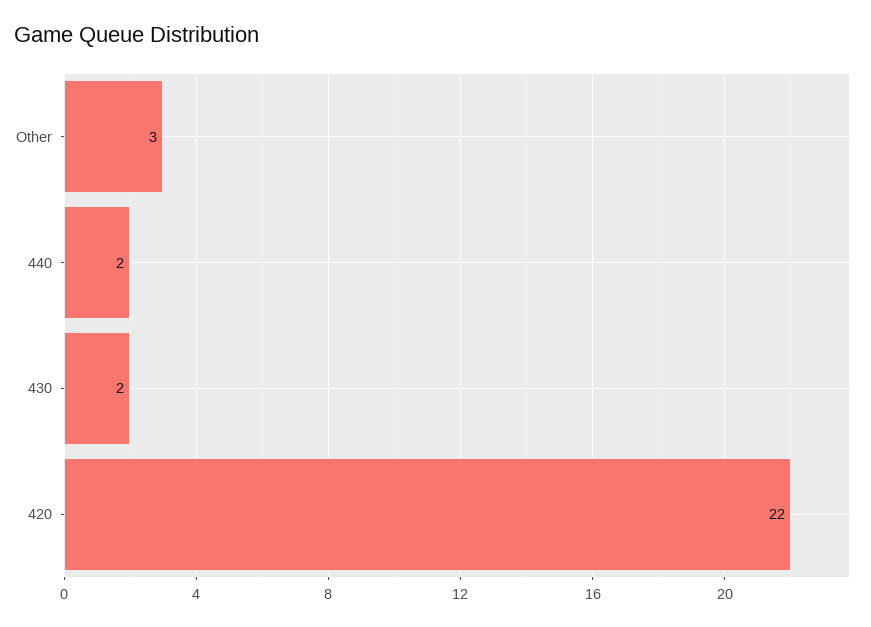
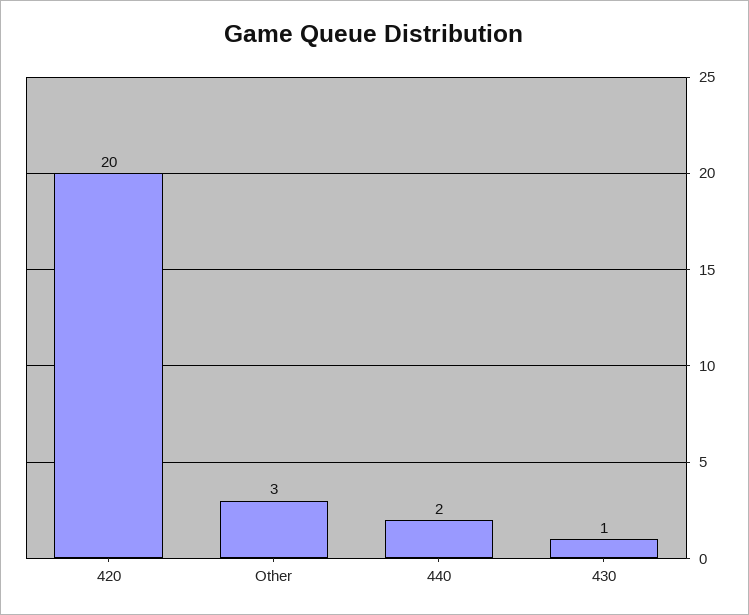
430: 2 -> 1
420: 22 -> 20

